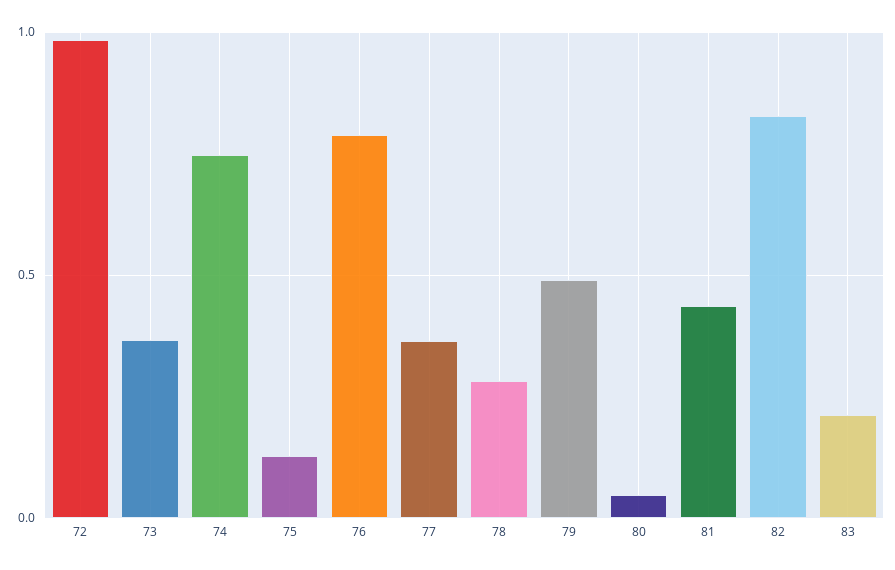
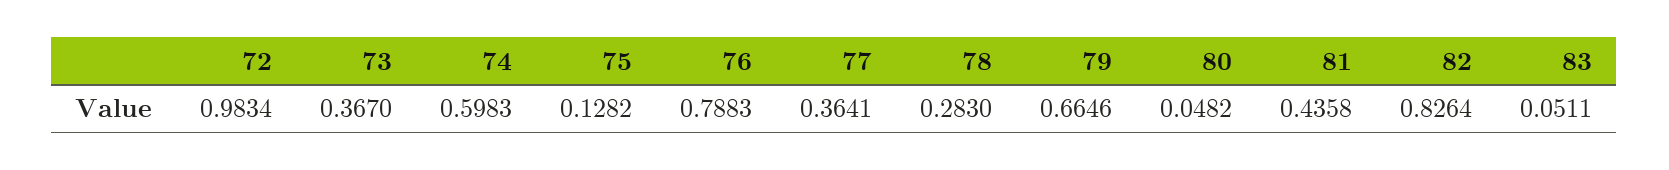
74: 0.75 -> 0.5983
79: 0.5 -> 0.6646
83: 0.2 -> 0.0511

